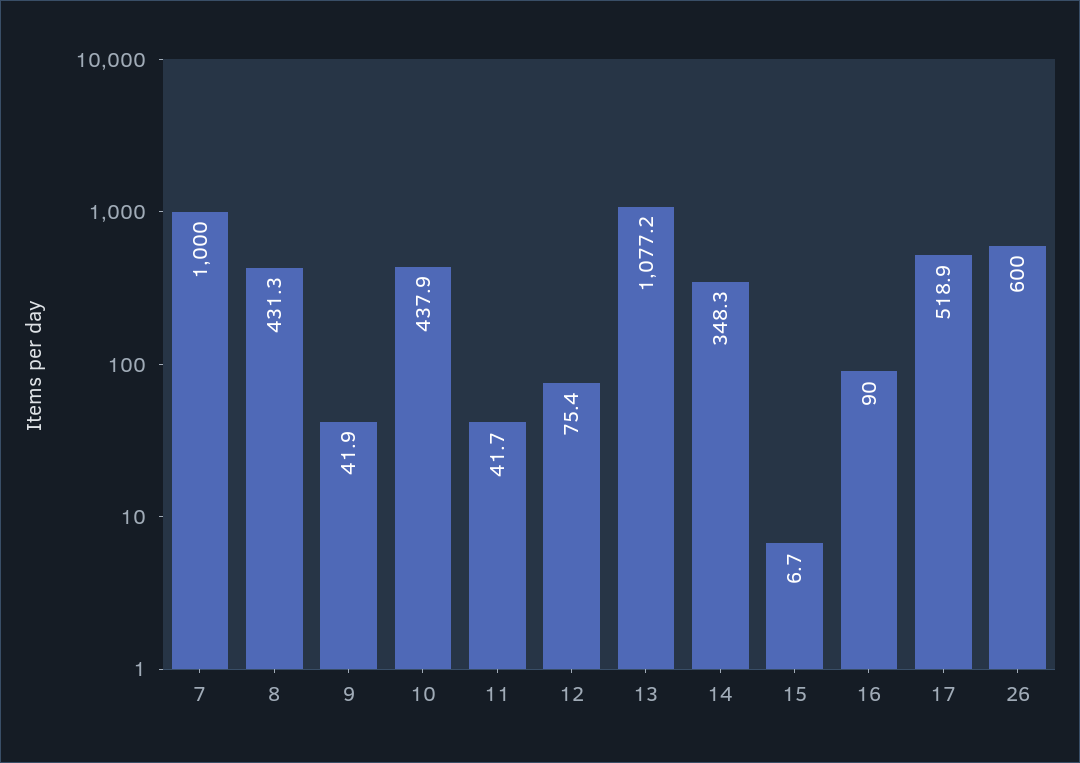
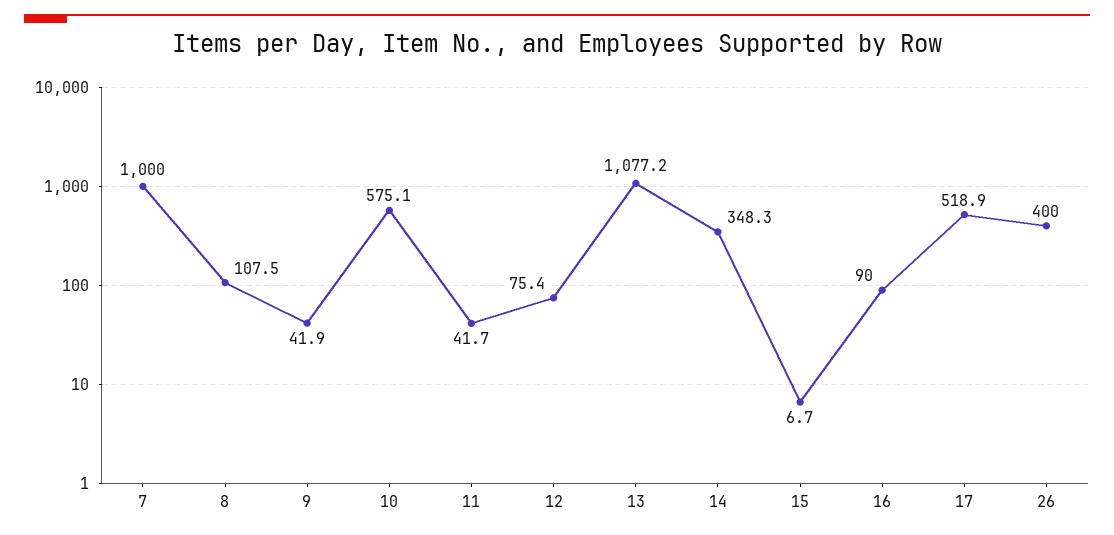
8: 431.3 -> 107.5
10: 437.9 -> 575.1
26: 600 -> 400

